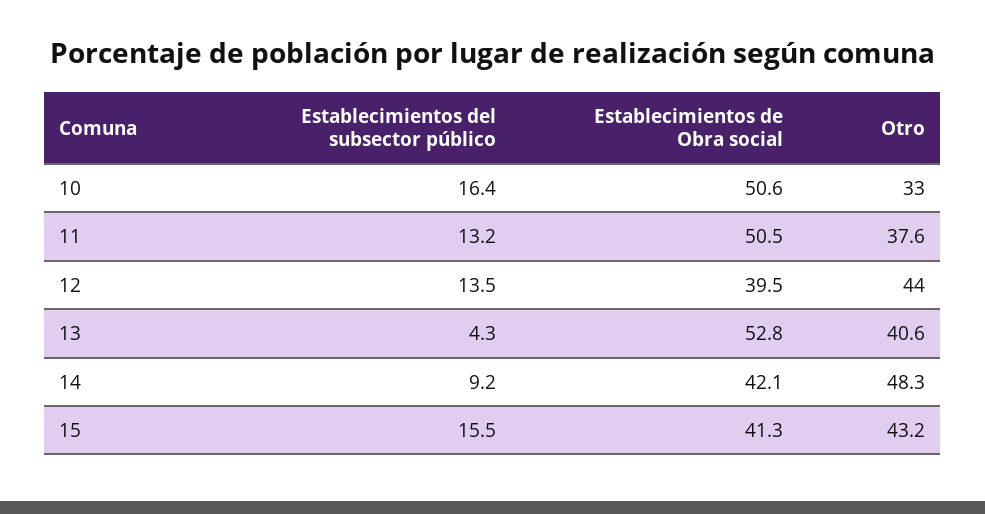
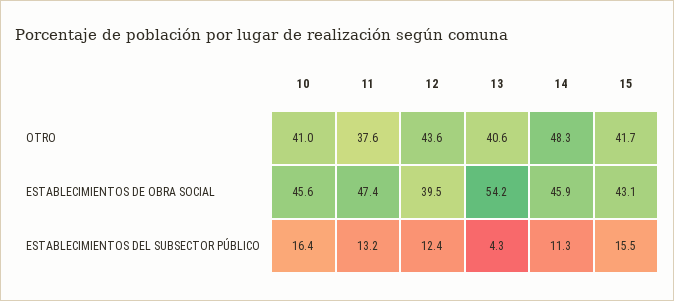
Establecimientos de Obra social, 10: 50.6 -> 45.6
Otro, 10: 33 -> 41
Establecimientos de Obra social, 11: 50.5 -> 47.4
Establecimientos del subsector público, 12: 13.5 -> 12.4
Otro, 12: 44 -> 43.6
Establecimientos de Obra social, 13: 52.8 -> 54.2
Establecimientos del subsector público, 14: 9.2 -> 11.3
Establecimientos de Obra social, 14: 42.1 -> 45.9
Establecimientos de Obra social, 15: 41.3 -> 43.1
Otro, 15: 43.2 -> 41.7

